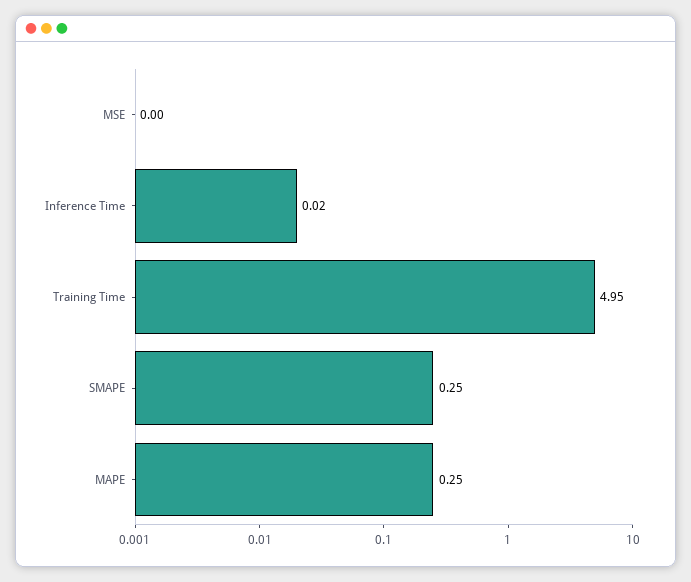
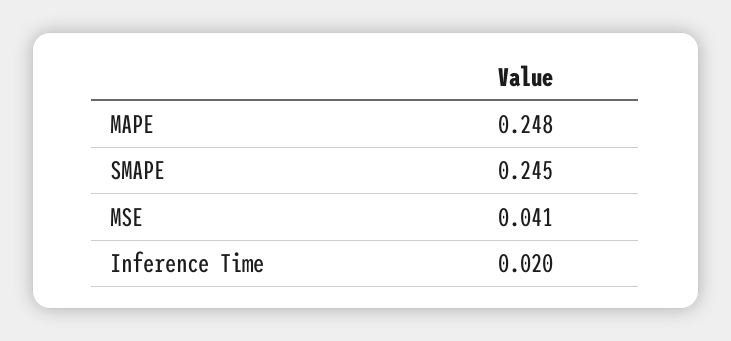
MSE: 0 -> 0.041
Training Time: 4.95 -> none

